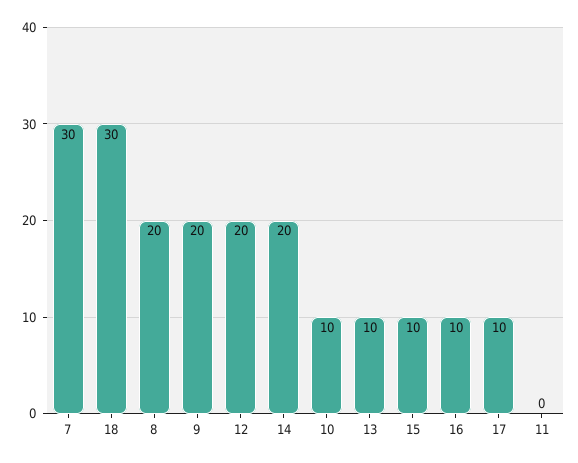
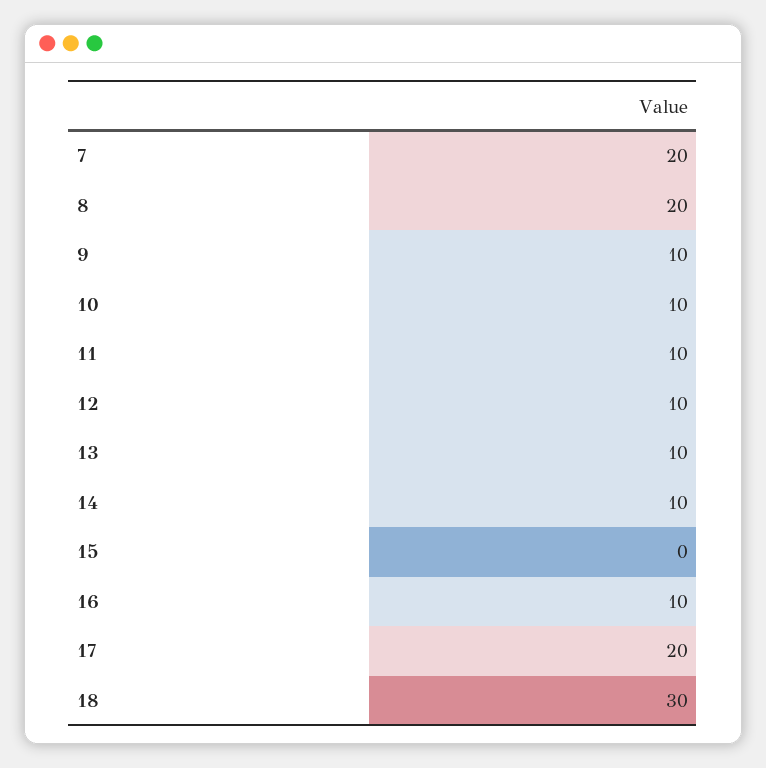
7: 30 -> 20
9: 20 -> 10
12: 20 -> 10
14: 20 -> 10
15: 10 -> 0
17: 10 -> 20
11: 0 -> 10

